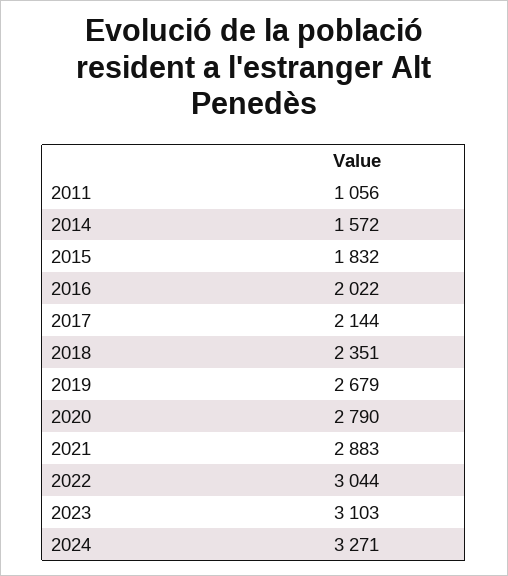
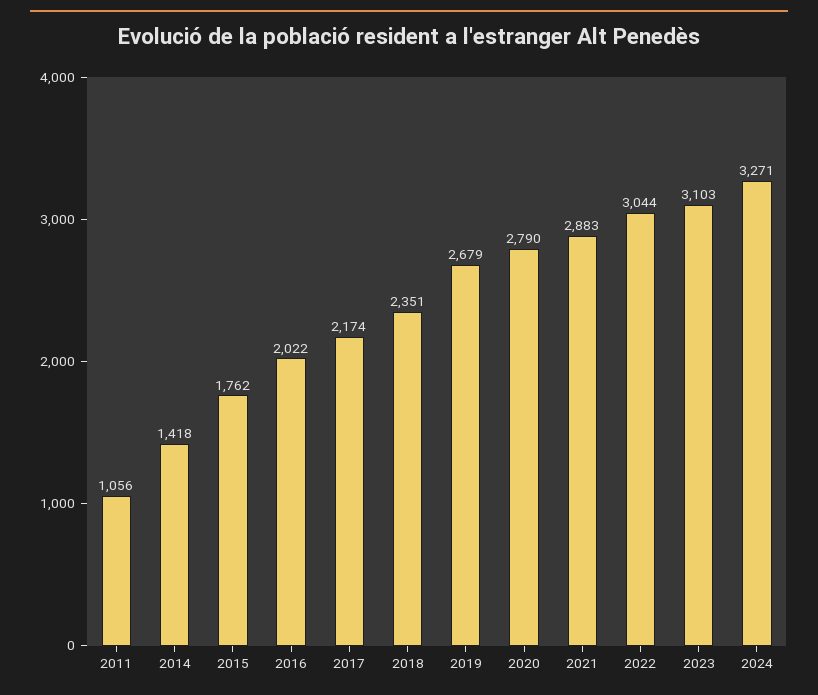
2014: 1572 -> 1418
2015: 1832 -> 1762
2017: 2144 -> 2174

